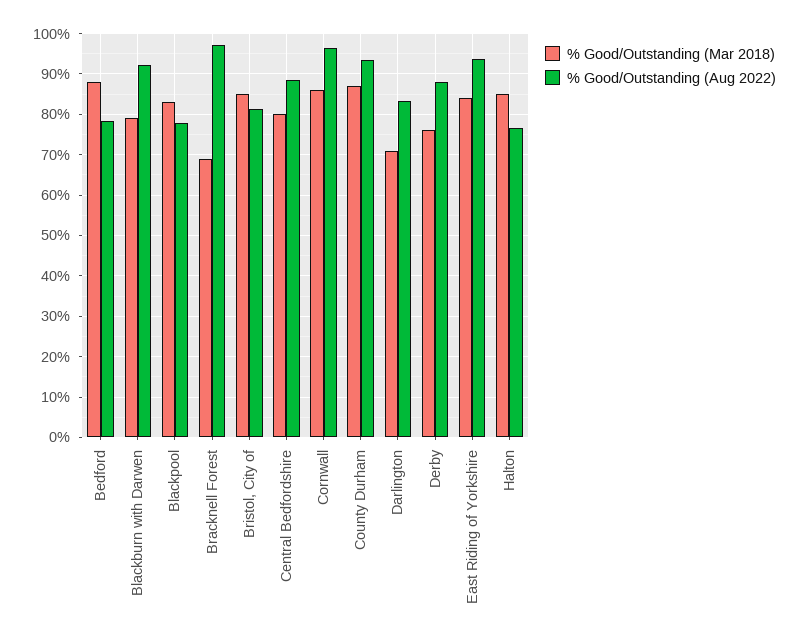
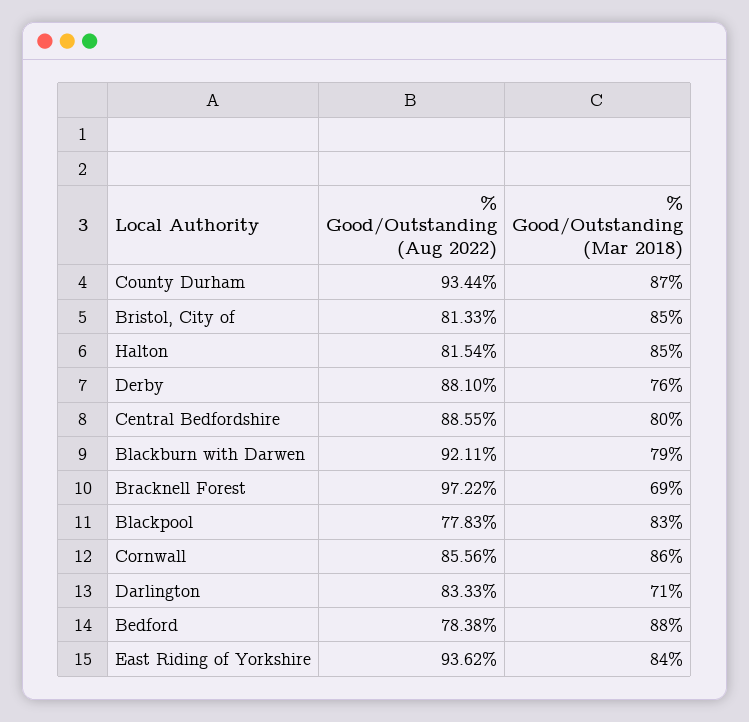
% Good/Outstanding (Aug 2022), Cornwall: 96 -> 85.56
% Good/Outstanding (Aug 2022), Halton: 76 -> 81.54

